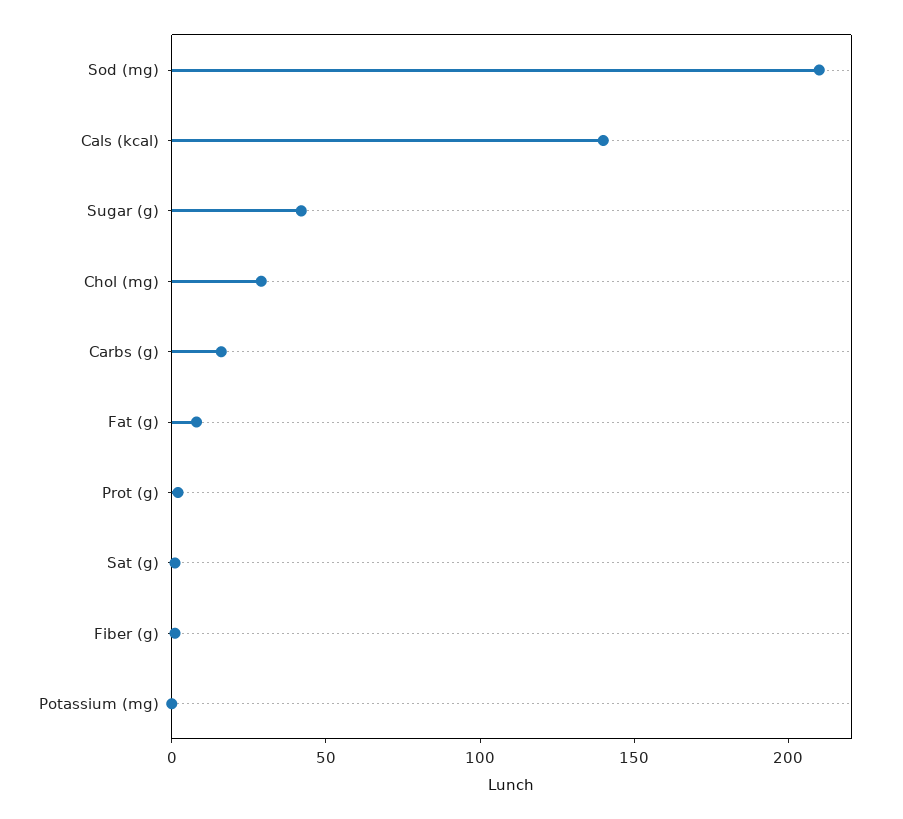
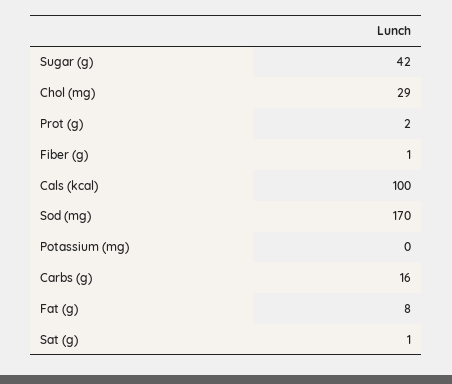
Sod (mg): 210 -> 170
Cals (kcal): 140 -> 100

